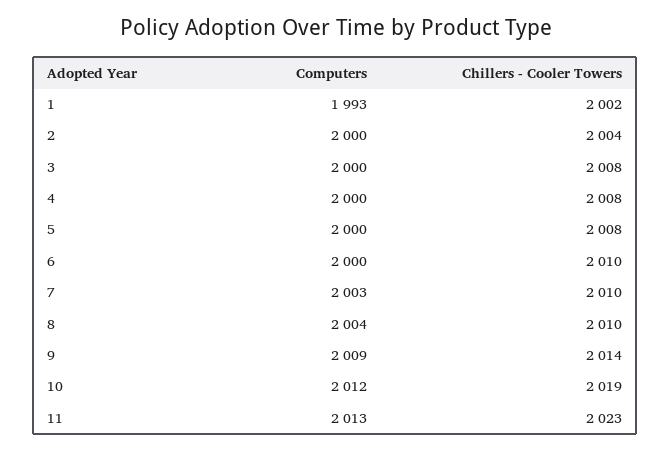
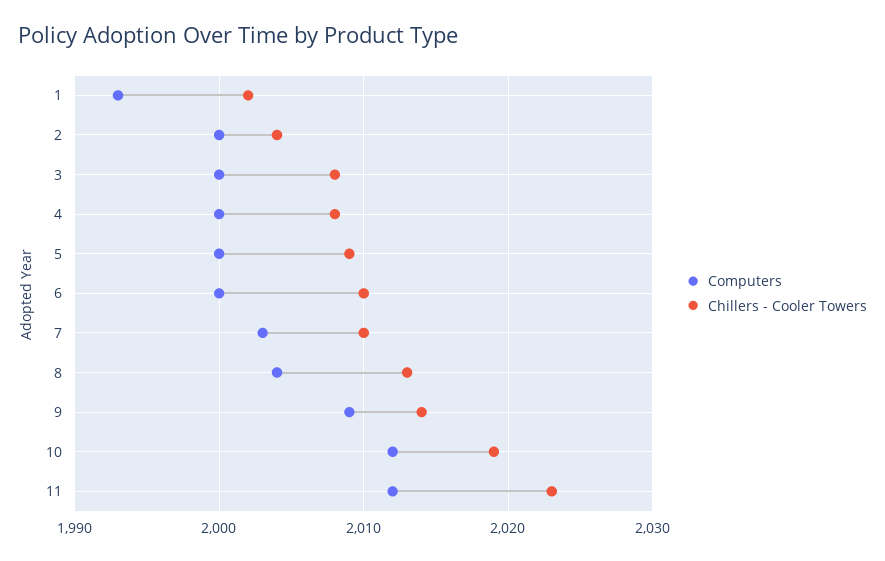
Chillers - Cooler Towers, 5: 2008 -> 2009
Chillers - Cooler Towers, 8: 2010 -> 2013
Computers, 11: 2013 -> 2012

